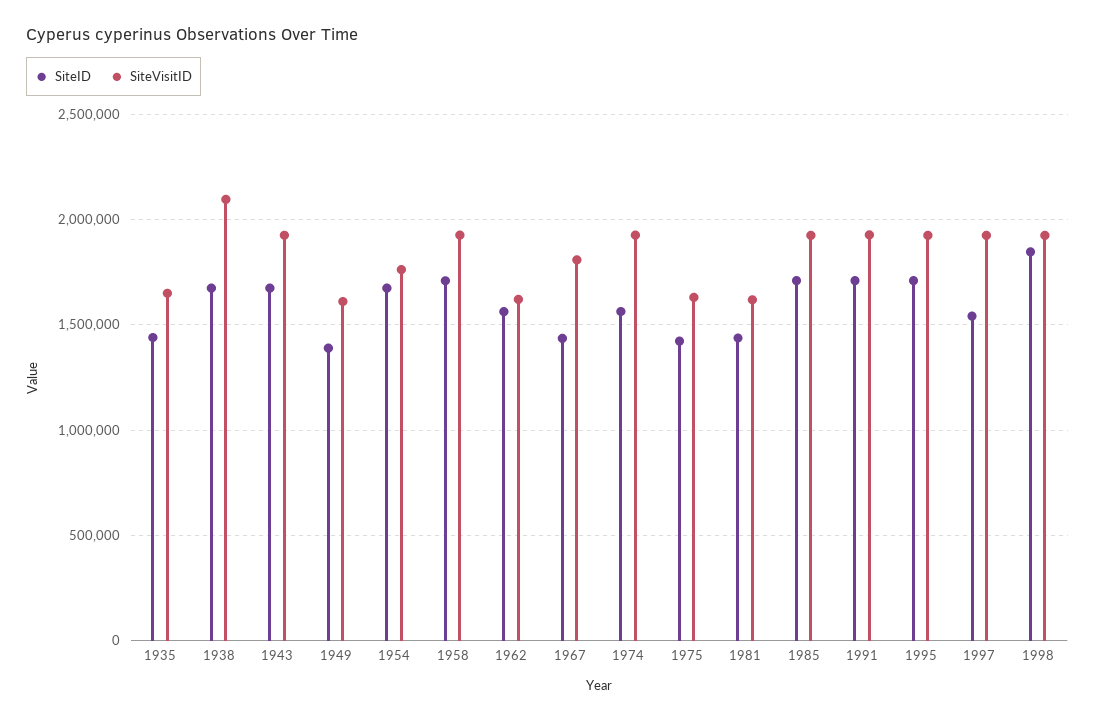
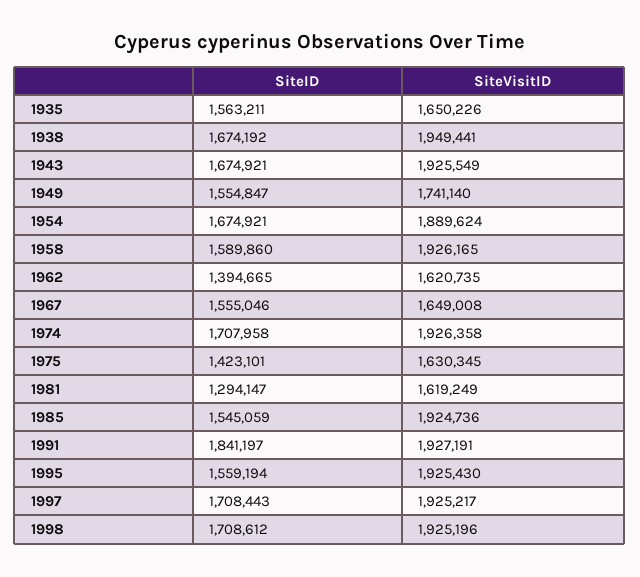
SiteID, 1935: 1450000 -> 1563211
SiteVisitID, 1938: 2100000 -> 1949441
SiteID, 1949: 1400000 -> 1554847
SiteVisitID, 1949: 1600000 -> 1741140
SiteVisitID, 1954: 1750000 -> 1889624
SiteID, 1958: 1700000 -> 1589860
SiteID, 1962: 1550000 -> 1394665
SiteID, 1967: 1450000 -> 1555046
SiteVisitID, 1967: 1800000 -> 1649008
SiteID, 1974: 1550000 -> 1707958
SiteID, 1981: 1450000 -> 1294147
SiteID, 1985: 1700000 -> 1545059
SiteID, 1991: 1700000 -> 1841197
SiteID, 1995: 1700000 -> 1559194
SiteID, 1997: 1550000 -> 1708443
SiteID, 1998: 1850000 -> 1708612

